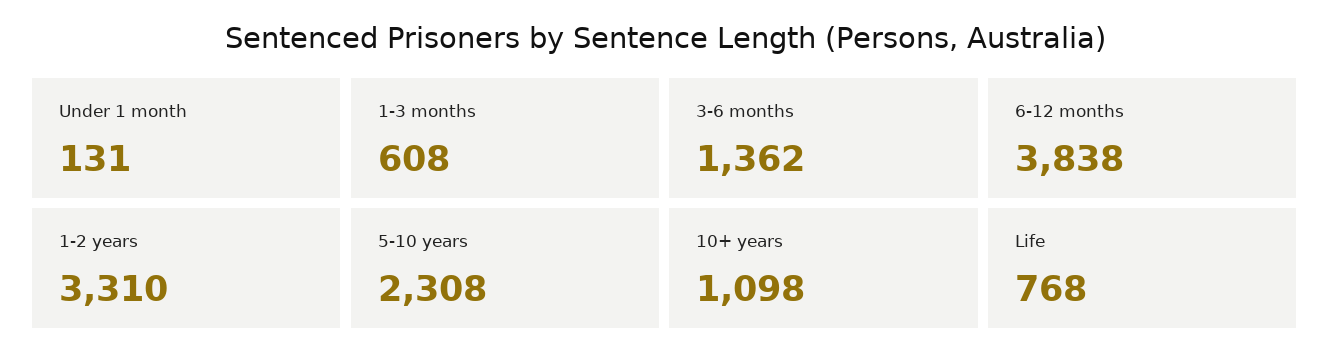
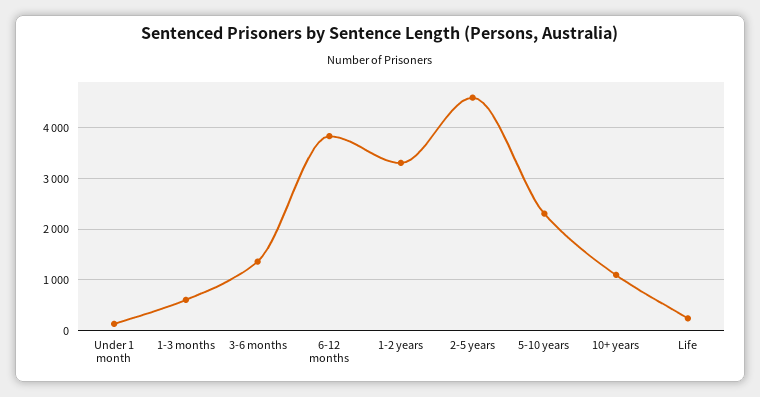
Life: 768 -> 200
2-5 years: none -> 4600

